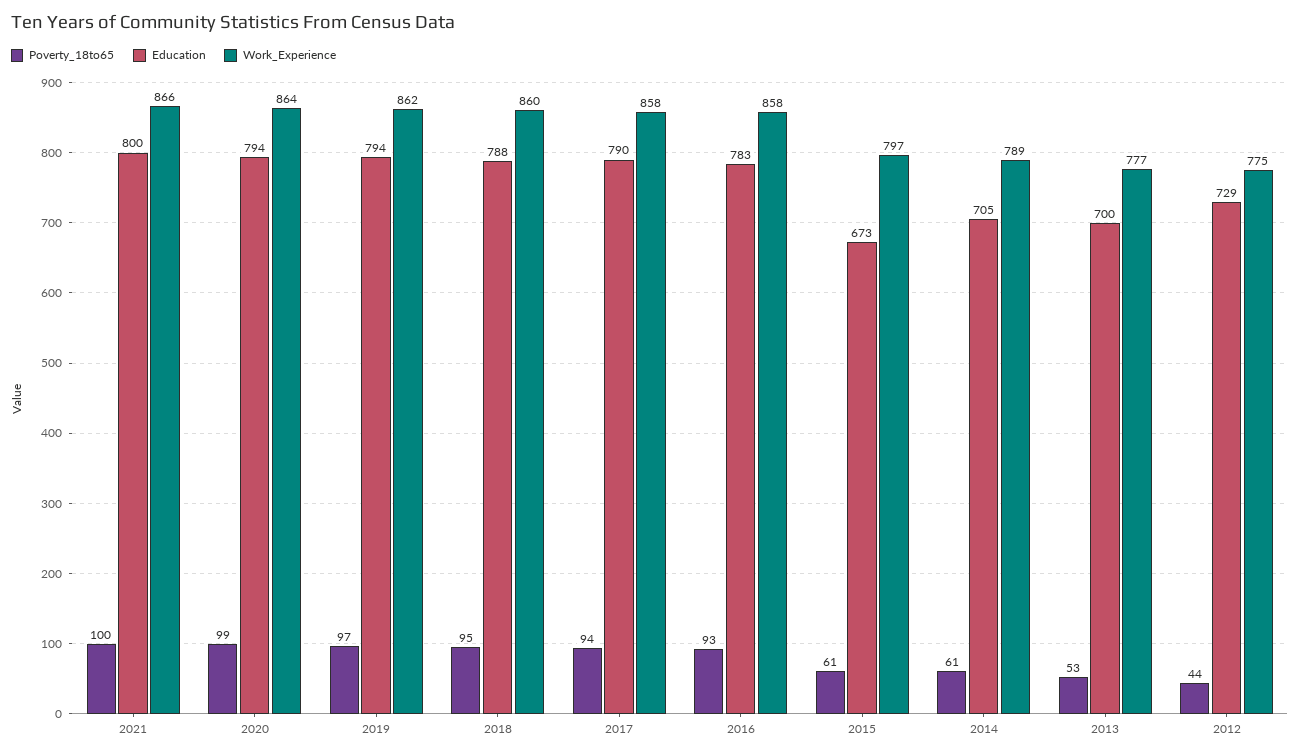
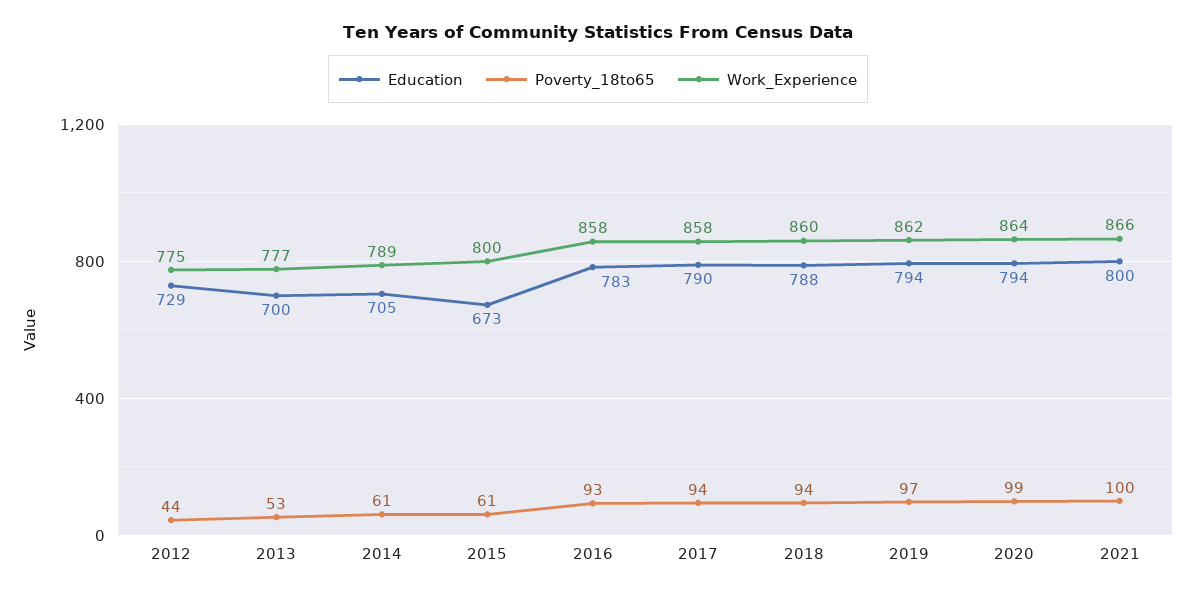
Poverty_18to65, 2018: 95 -> 94
Work_Experience, 2015: 797 -> 800

